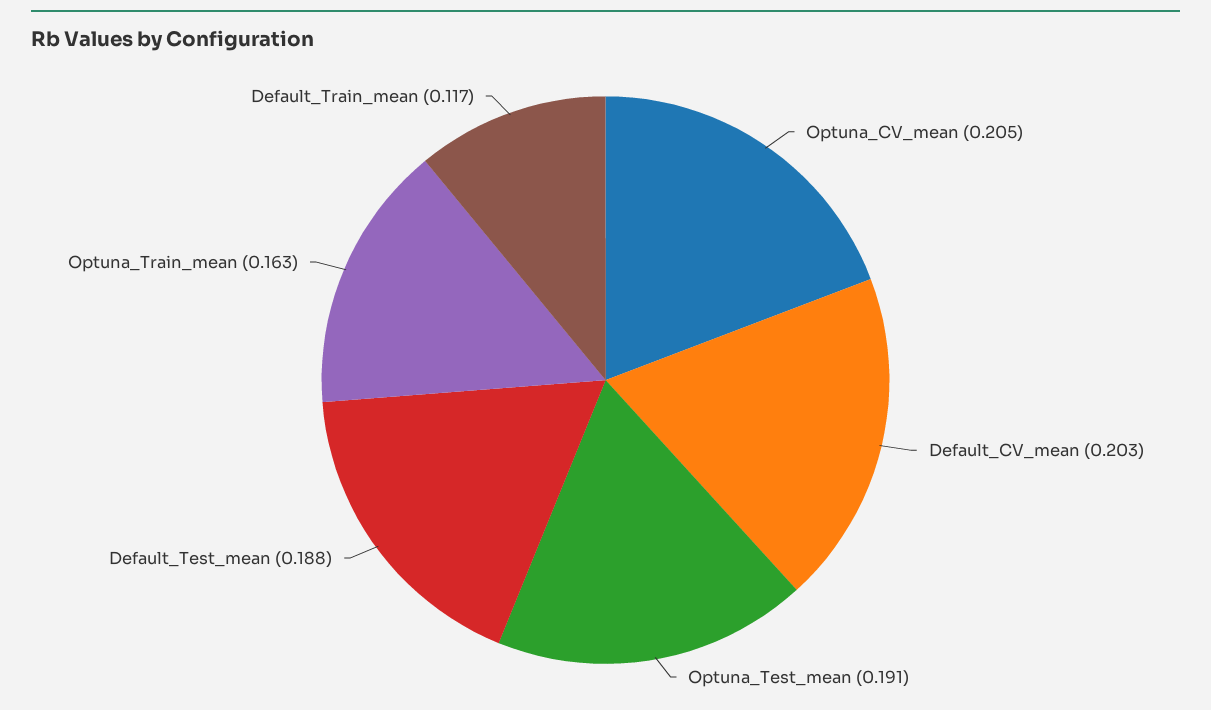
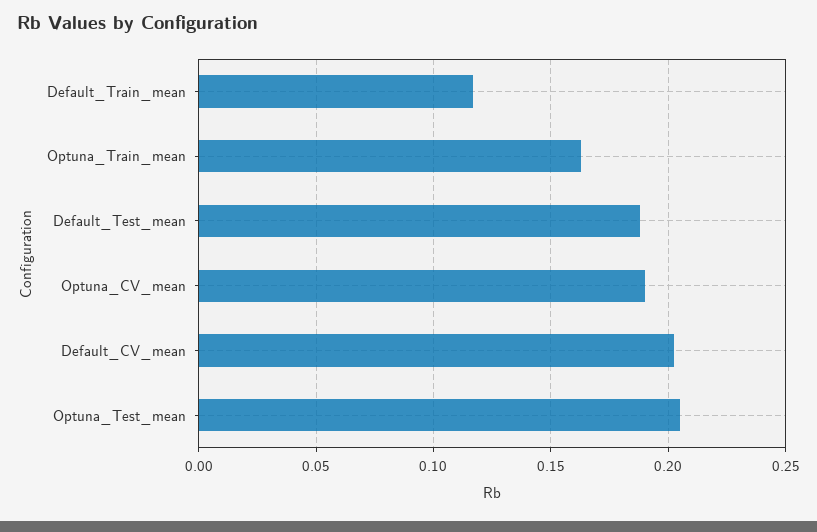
Optuna_CV_mean: 0.205 -> 0.19
Optuna_Test_mean: 0.191 -> 0.205

